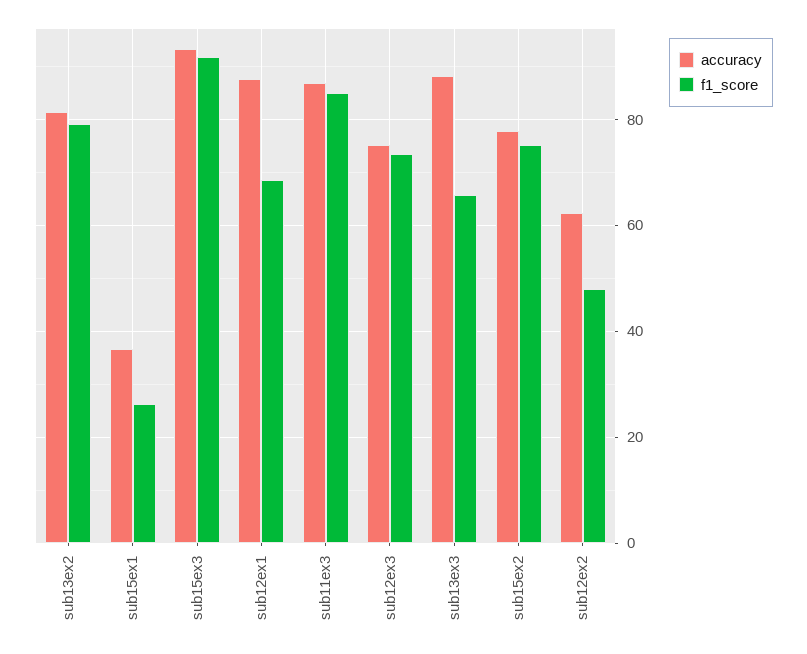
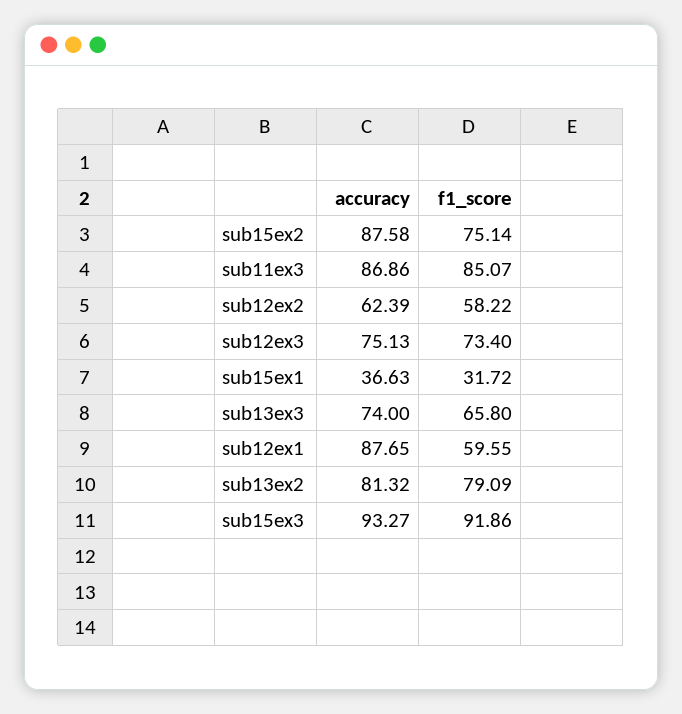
f1_score, sub15ex1: 26 -> 31.72
f1_score, sub12ex1: 68 -> 59.55
accuracy, sub13ex3: 88 -> 74
accuracy, sub15ex2: 78 -> 87.58
f1_score, sub12ex2: 48 -> 58.22

